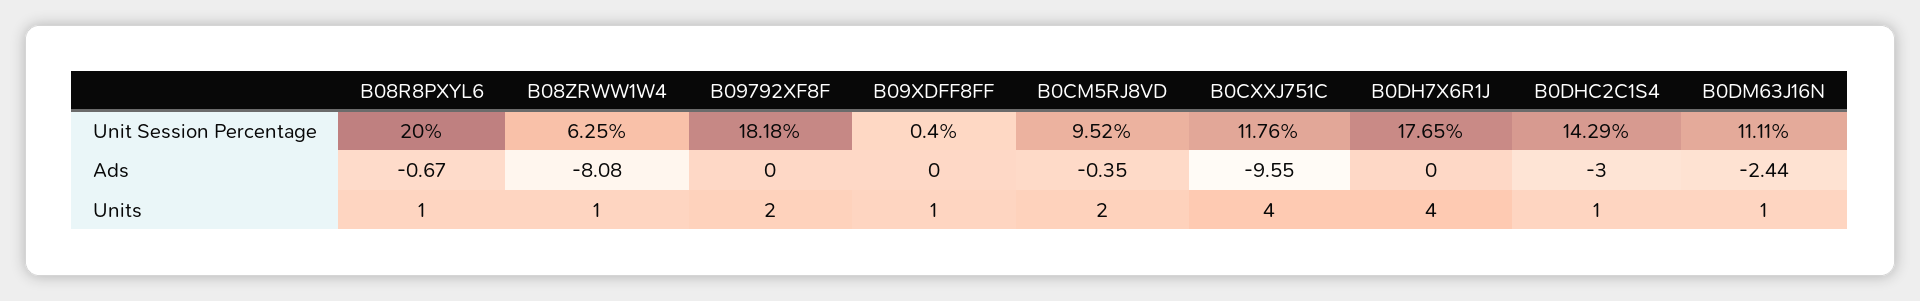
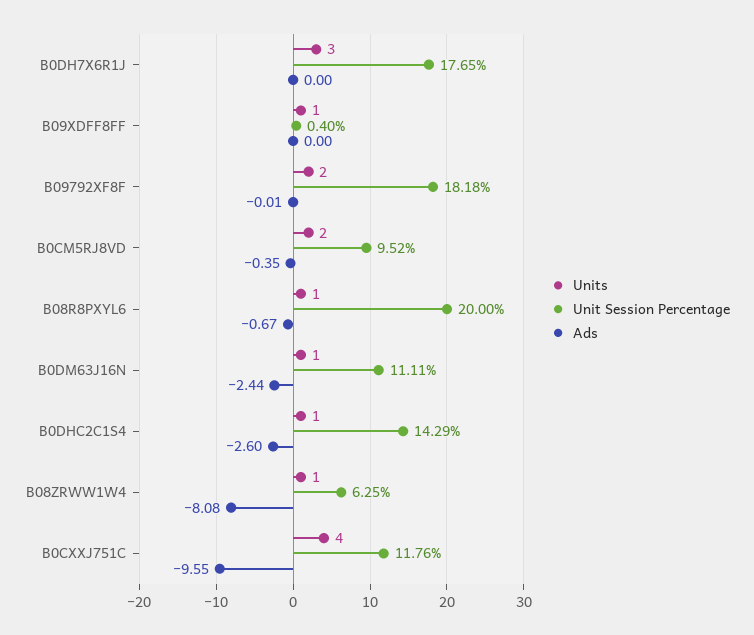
Ads, B09792XF8F: 0 -> -0.01
Ads, B0DHC2C1S4: -3 -> -2.6
Units, B0DH7X6R1J: 4 -> 3

